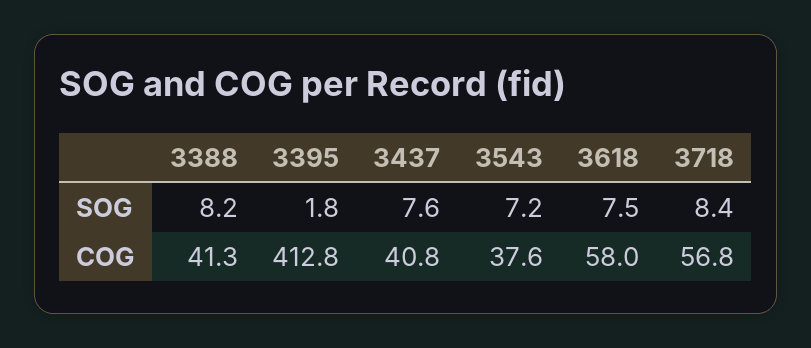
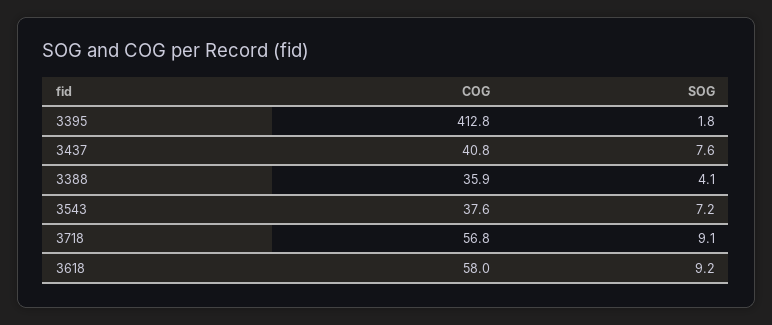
3388, SOG: 8.2 -> 4.1
3618, SOG: 7.5 -> 9.2
3718, SOG: 8.4 -> 9.1
3388, COG: 41.3 -> 35.9

